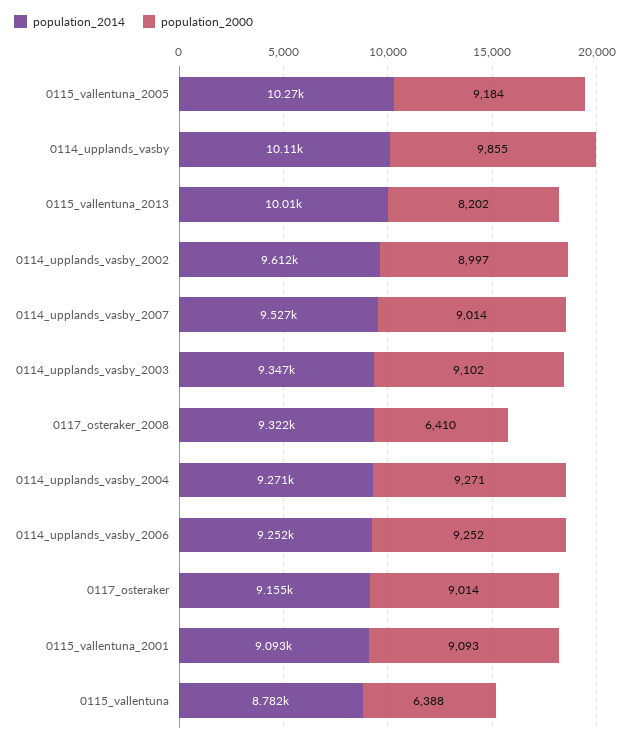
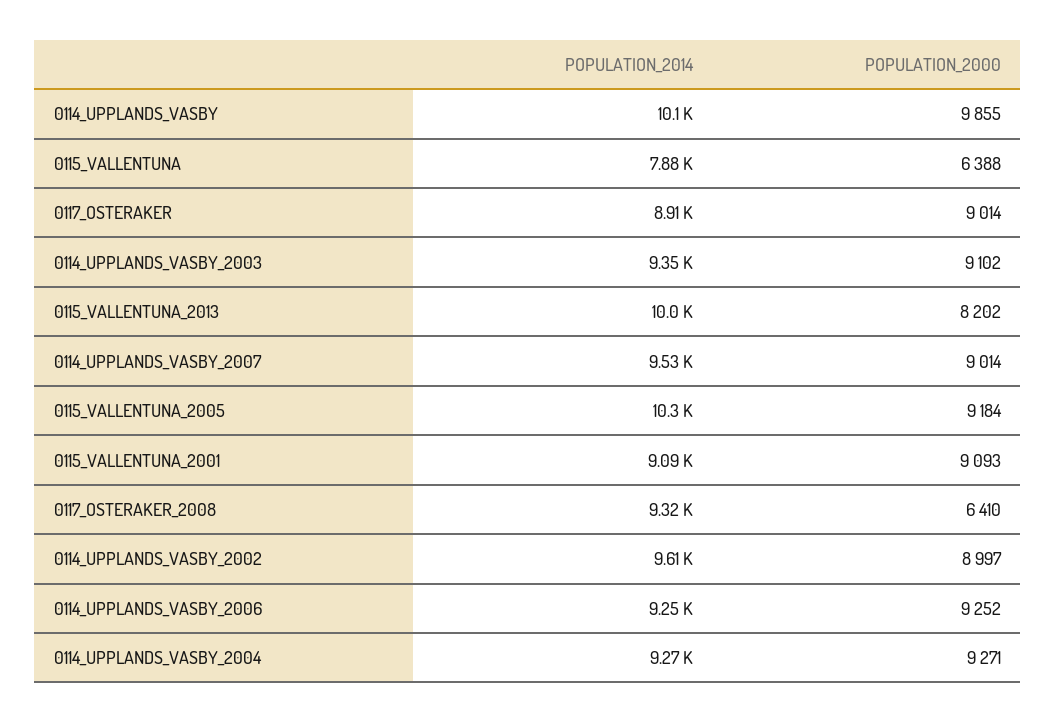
population_2014, 0117_osteraker: 9155 -> 8910
population_2014, 0115_vallentuna: 8782 -> 7880

